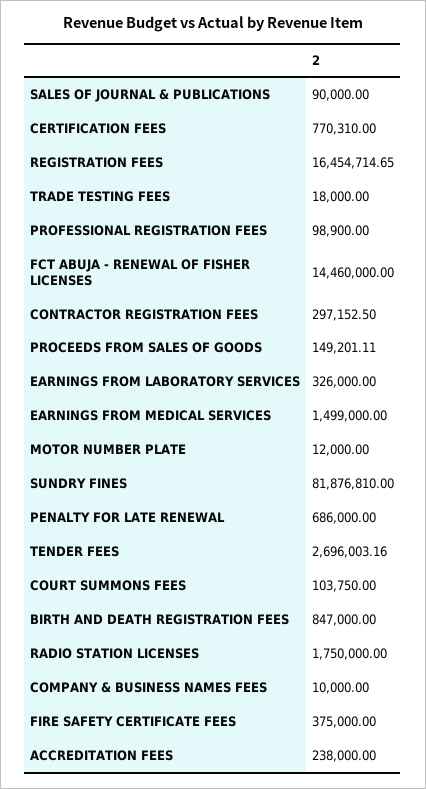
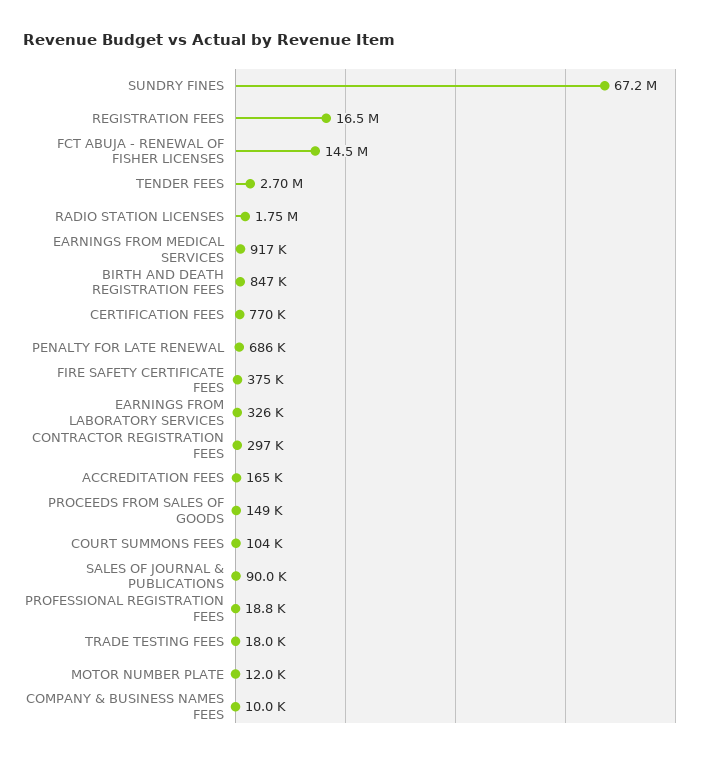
PROFESSIONAL REGISTRATION FEES: 98900 -> 18800
EARNINGS FROM MEDICAL SERVICES: 1499000 -> 917000
SUNDRY FINES: 81876810 -> 67200000
ACCREDITATION FEES: 238000 -> 165000

